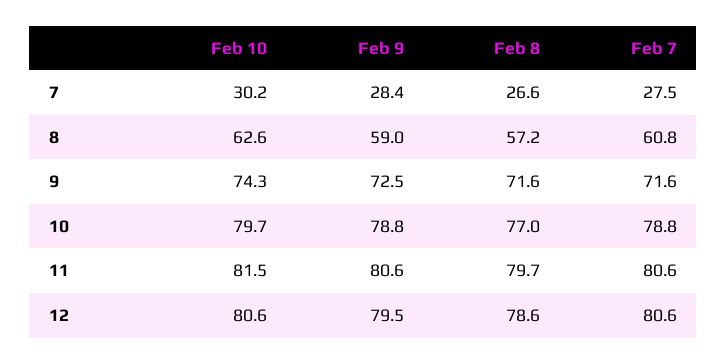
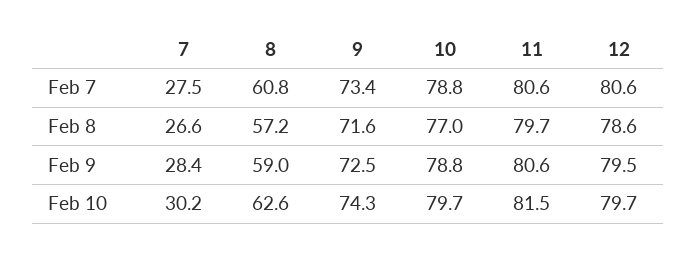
Feb 7, 9: 71.6 -> 73.4
Feb 10, 12: 80.6 -> 79.7

